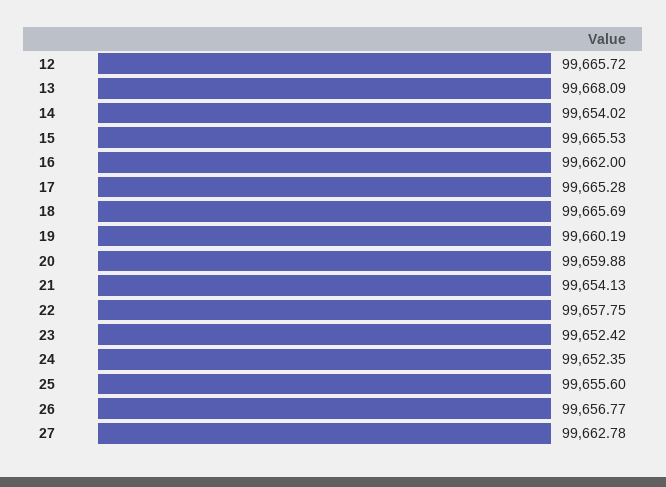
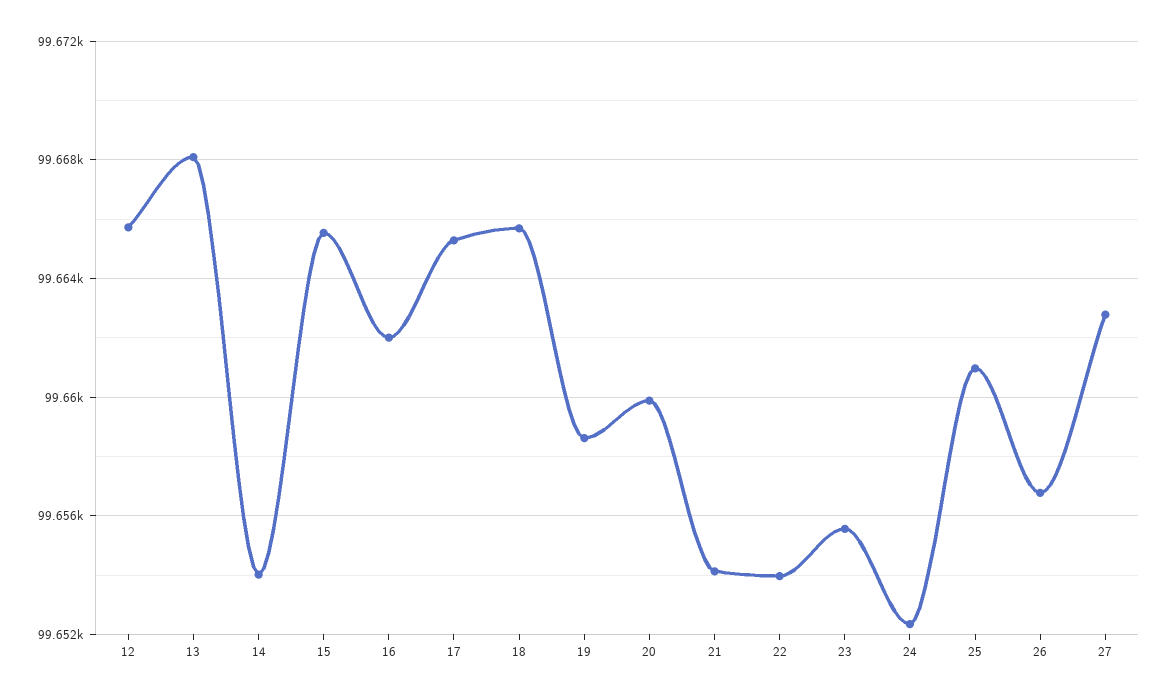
19: 99660.19 -> 99658.5
22: 99657.75 -> 99654
23: 99652.42 -> 99655.5
25: 99655.6 -> 99661

